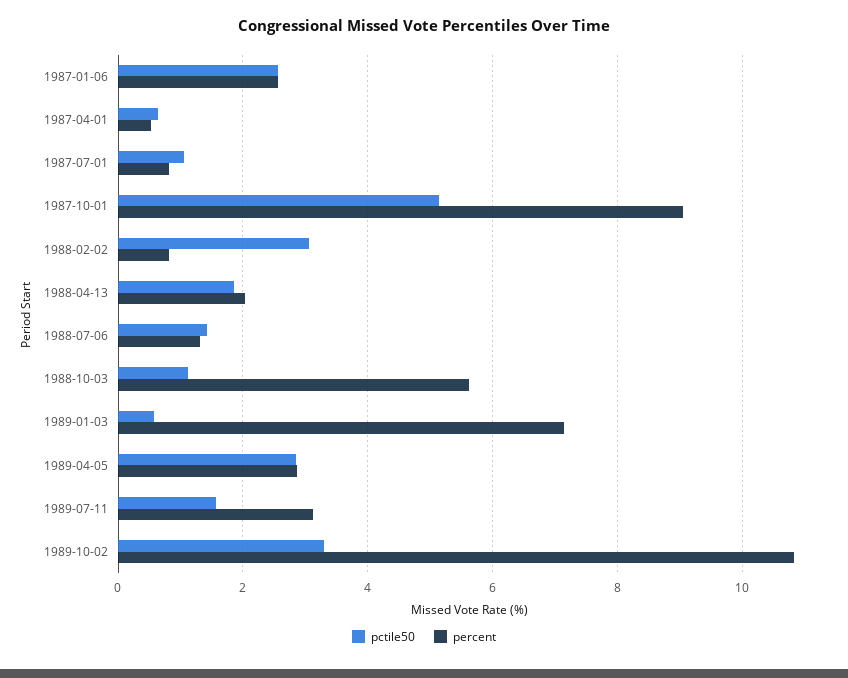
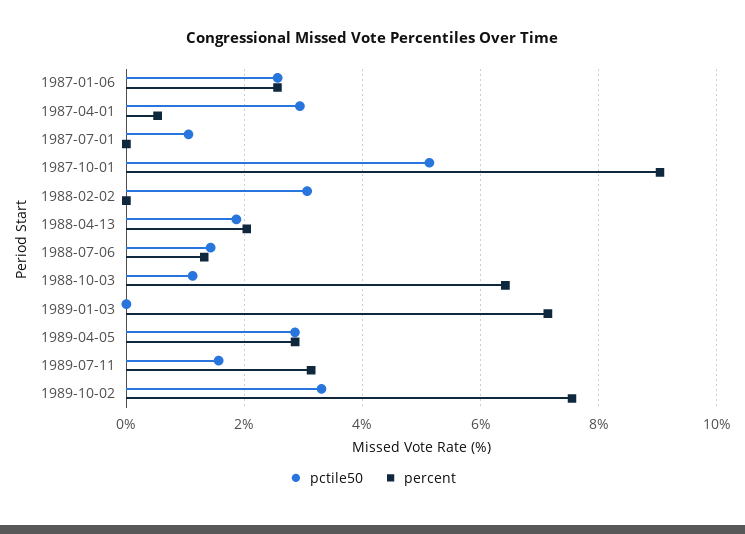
pctile50, 1987-04-01: 0.6 -> 3
percent, 1987-07-01: 0.8 -> 0
percent, 1988-02-02: 0.8 -> 0
percent, 1988-10-03: 5.6 -> 6.4
pctile50, 1989-01-03: 0.6 -> 0
percent, 1989-10-02: 10.8 -> 7.6

